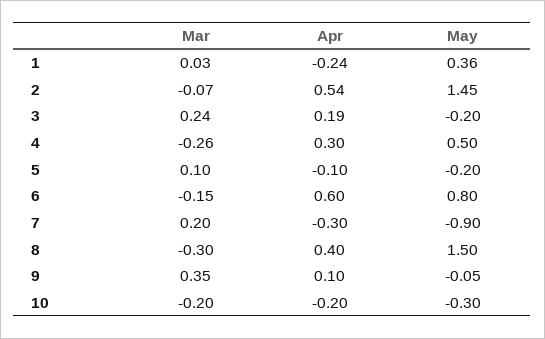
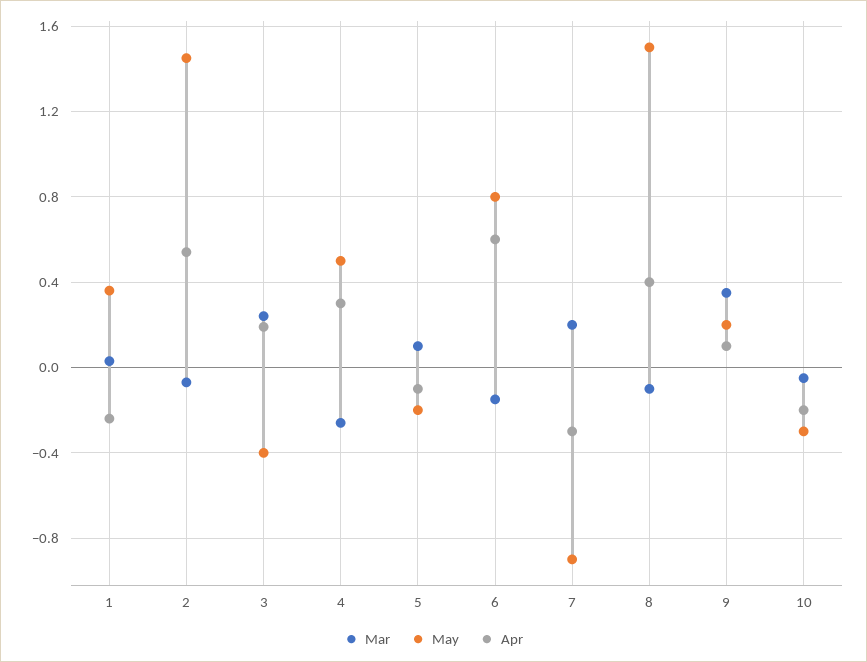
May, 3: -0.2 -> -0.4
Mar, 8: -0.3 -> -0.1
May, 9: -0.05 -> 0.2
Mar, 10: -0.2 -> -0.05

